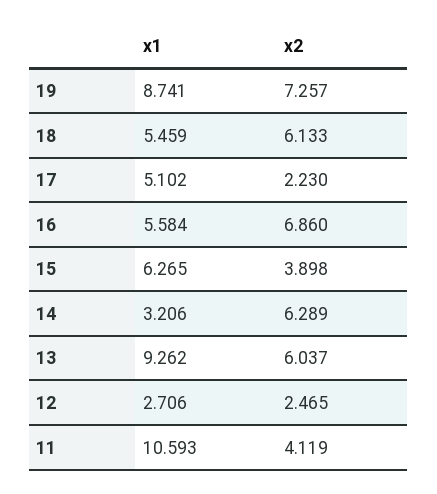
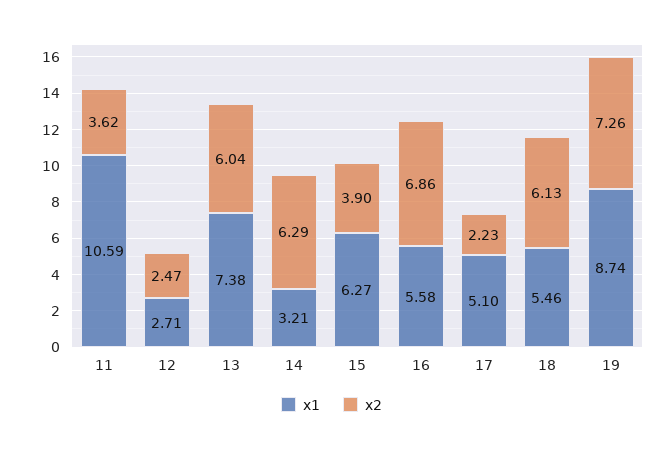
x1, 13: 9.262 -> 7.38
x2, 11: 4.119 -> 3.62

